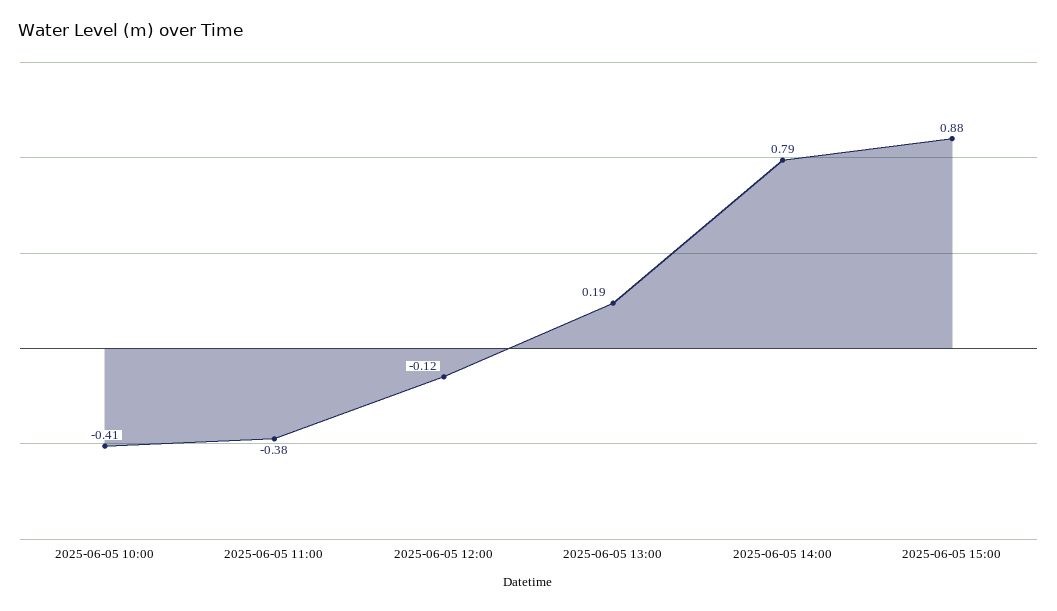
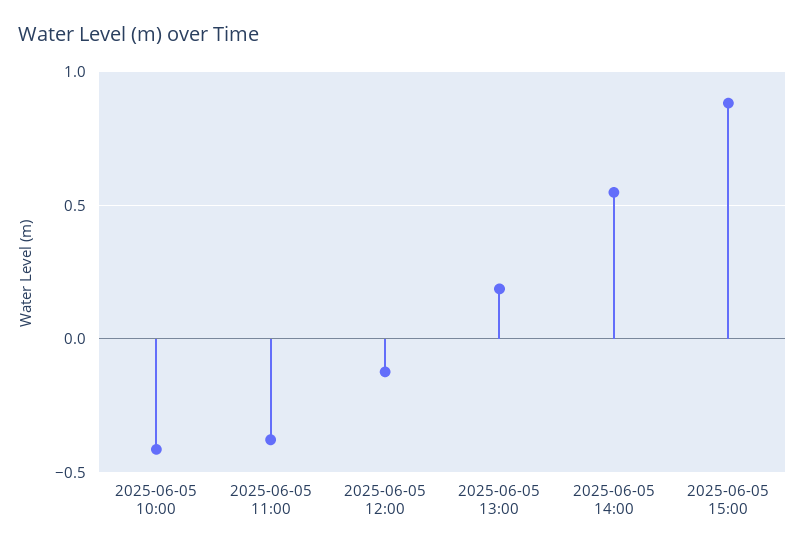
2025-06-05 14:00: 0.79 -> 0.55

